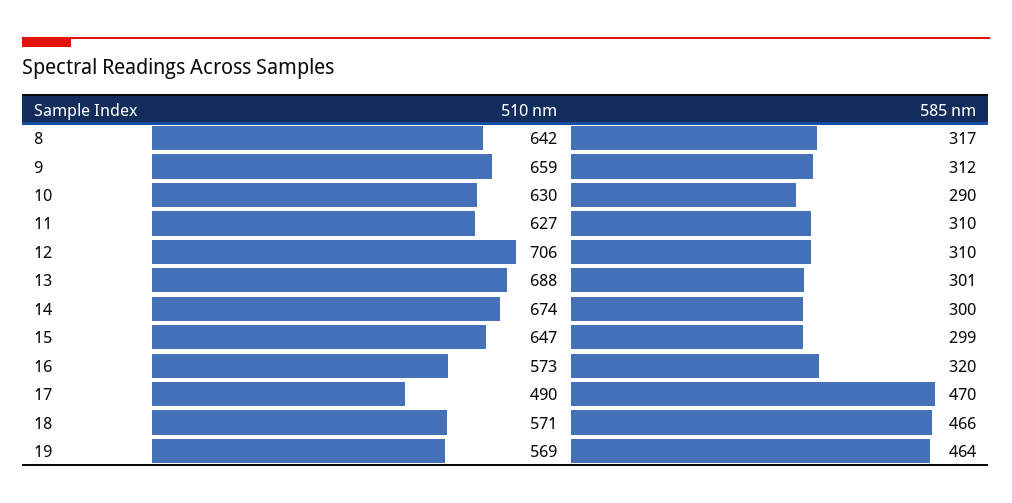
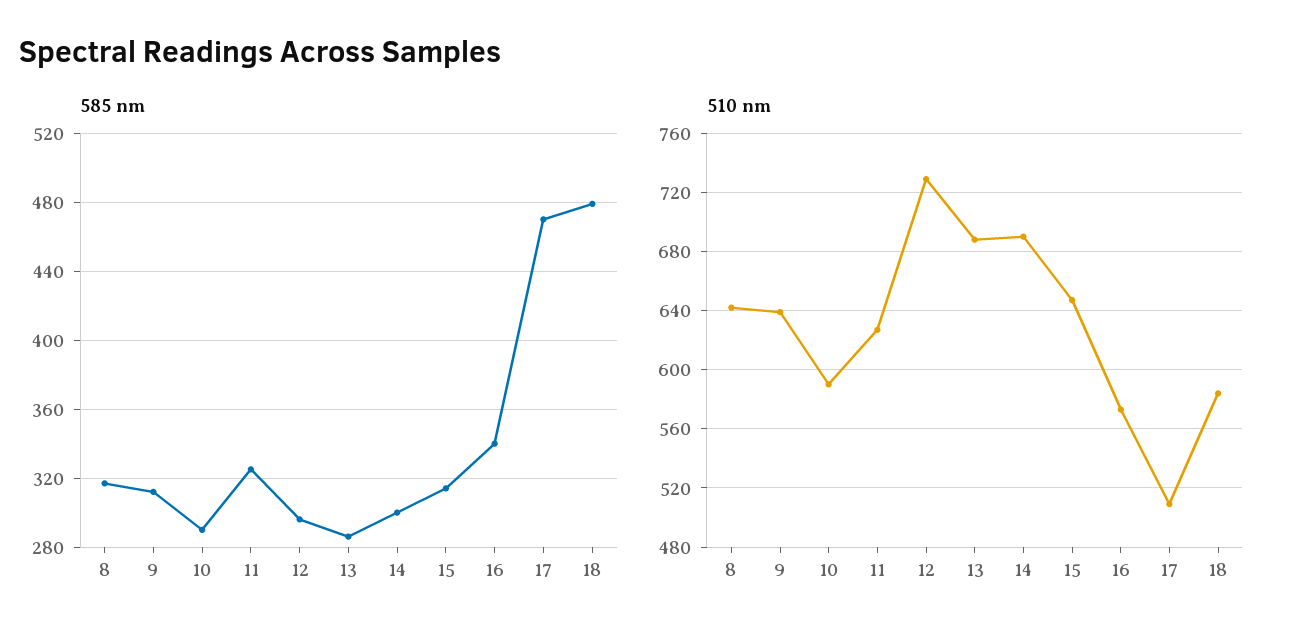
510 nm, 9: 659 -> 640
510 nm, 10: 630 -> 590
585 nm, 11: 310 -> 325
510 nm, 12: 706 -> 730
585 nm, 12: 310 -> 295
585 nm, 13: 301 -> 285
510 nm, 14: 674 -> 690
585 nm, 15: 299 -> 315
585 nm, 16: 320 -> 340
510 nm, 17: 490 -> 510
510 nm, 18: 571 -> 585
585 nm, 18: 466 -> 480
510 nm, 19: 569 -> none
585 nm, 19: 464 -> none

